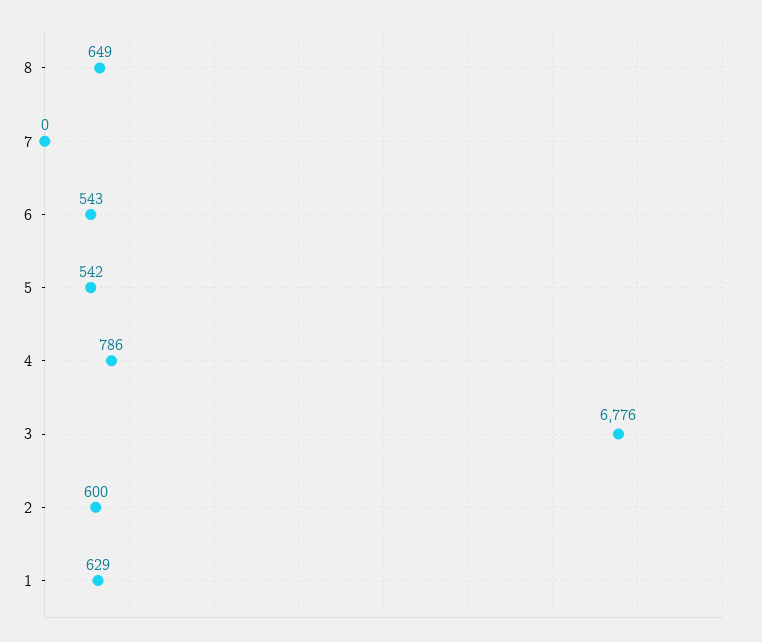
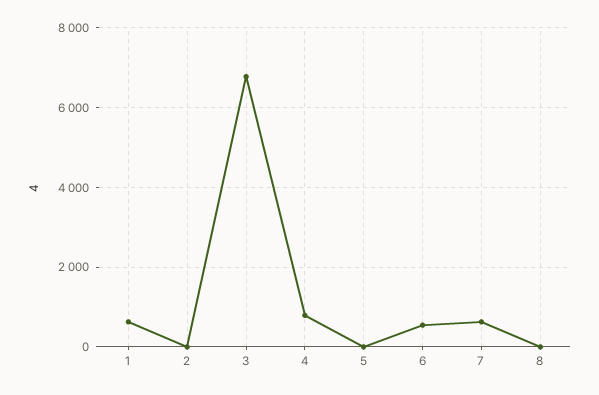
8: 649 -> 0
7: 0 -> 600
5: 542 -> 0
2: 600 -> 0

